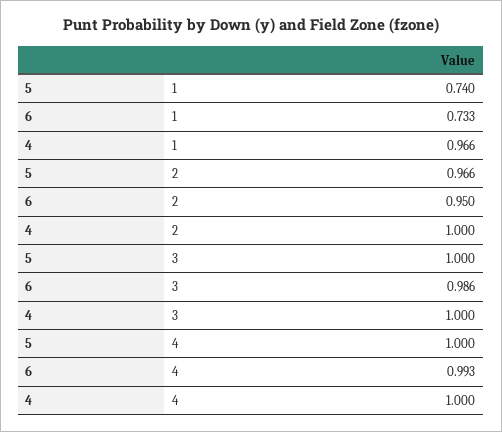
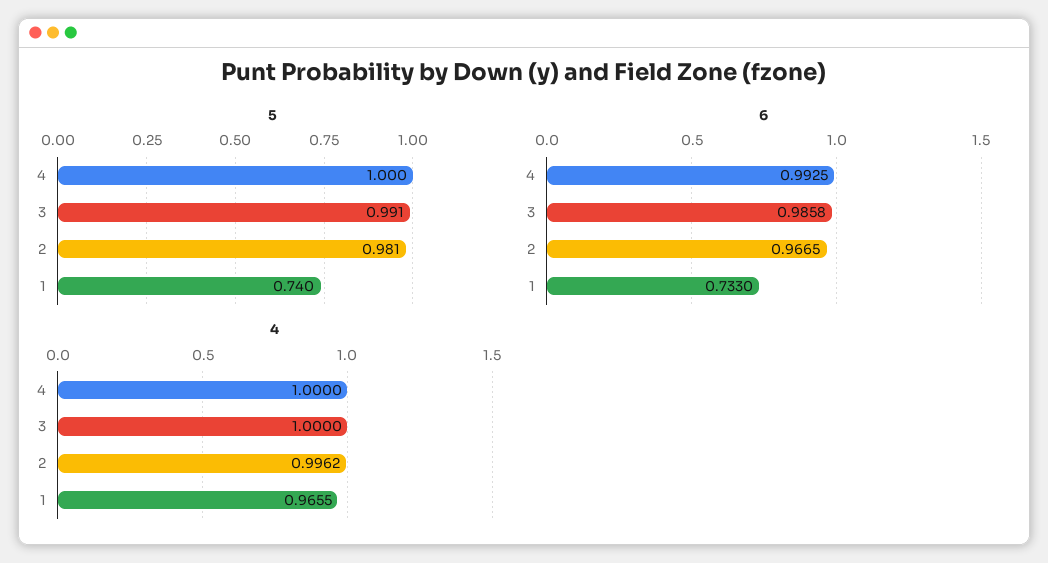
5, 2: 0.966 -> 0.981
6, 2: 0.95 -> 0.9665
4, 2: 1 -> 0.9962
5, 3: 1 -> 0.991

